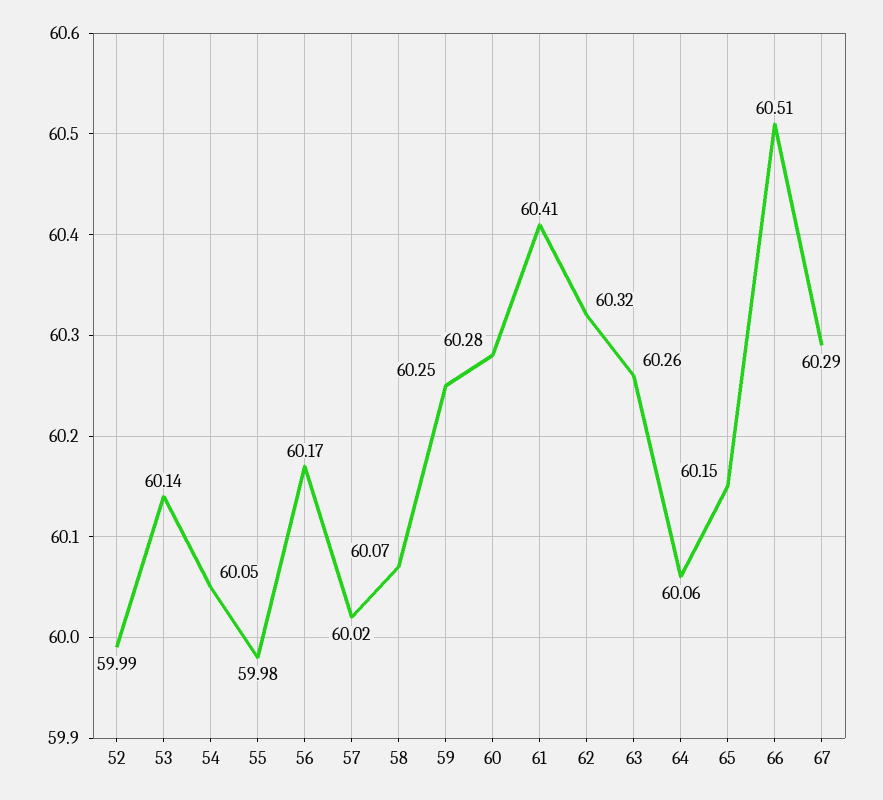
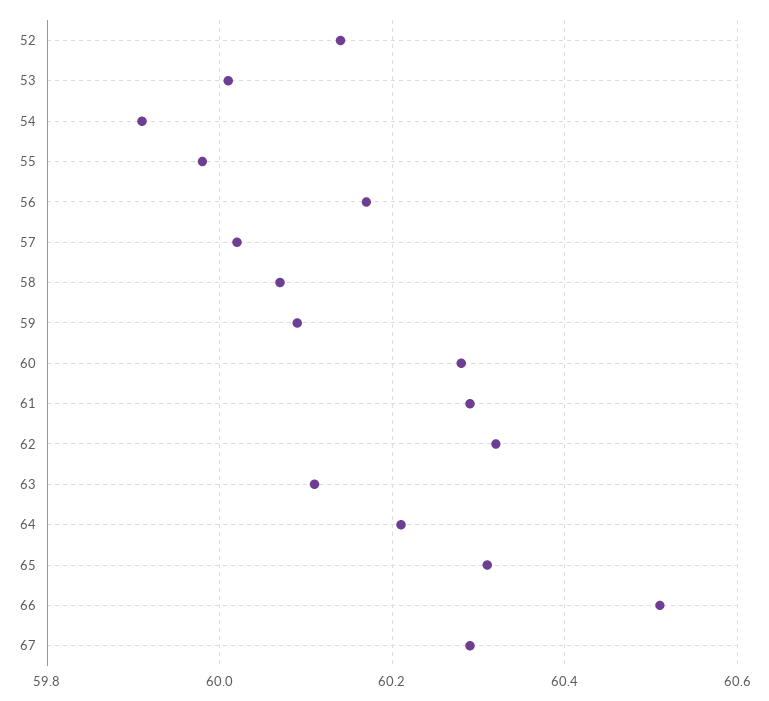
52: 59.99 -> 60.15
53: 60.14 -> 60
54: 60.05 -> 59.9
59: 60.25 -> 60.1
61: 60.41 -> 60.3
63: 60.26 -> 60.1
64: 60.06 -> 60.2
65: 60.15 -> 60.3

